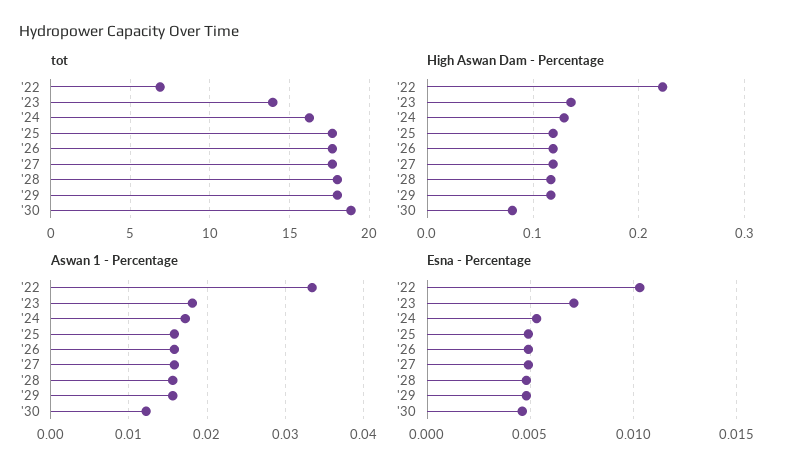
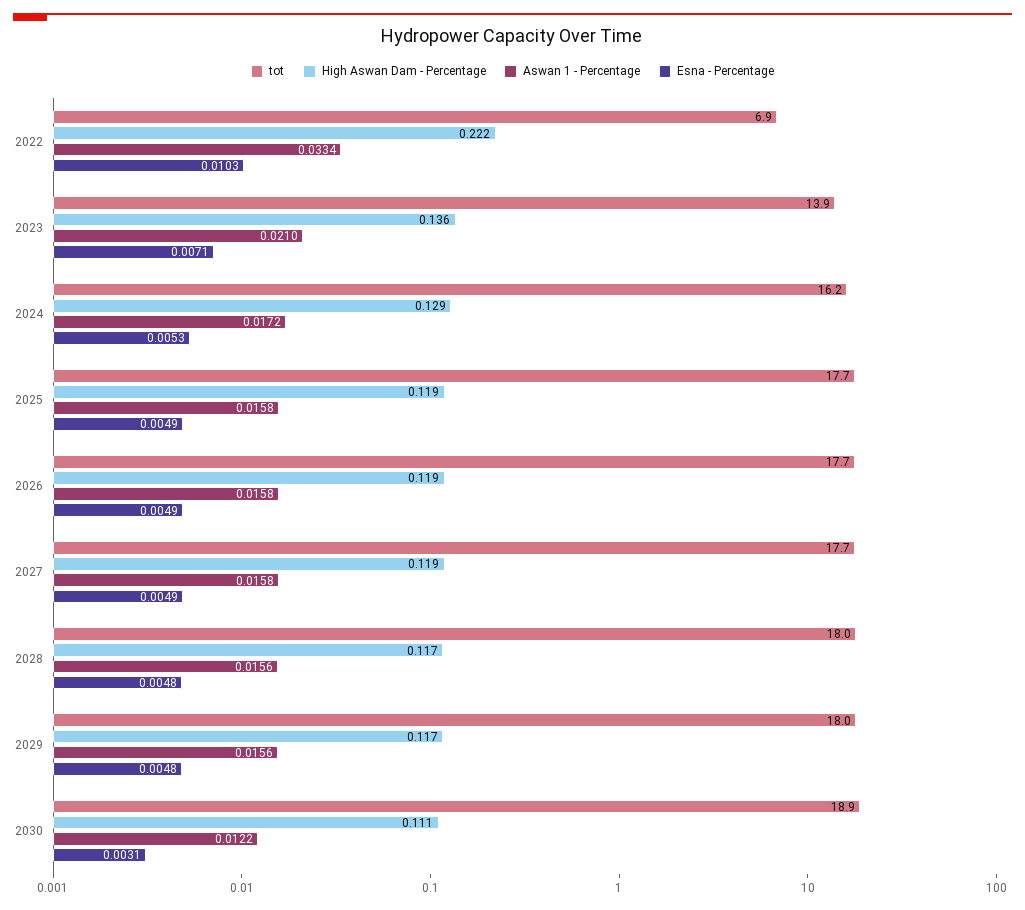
High Aswan Dam - Percentage, '30: 0.08 -> 0.111
Aswan 1 - Percentage, '23: 0.018 -> 0.021
Esna - Percentage, '30: 0.0045 -> 0.0031

